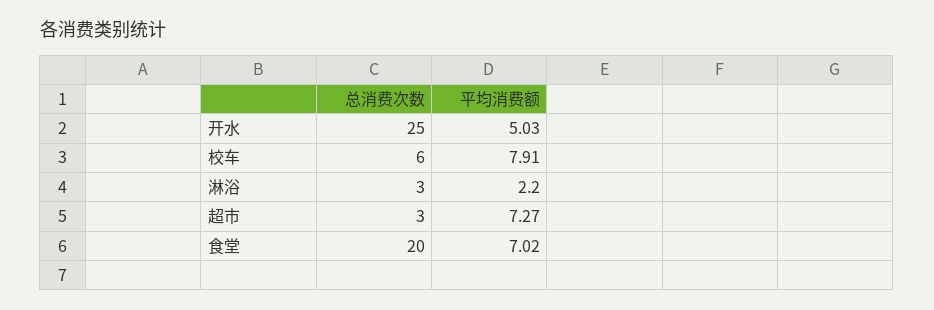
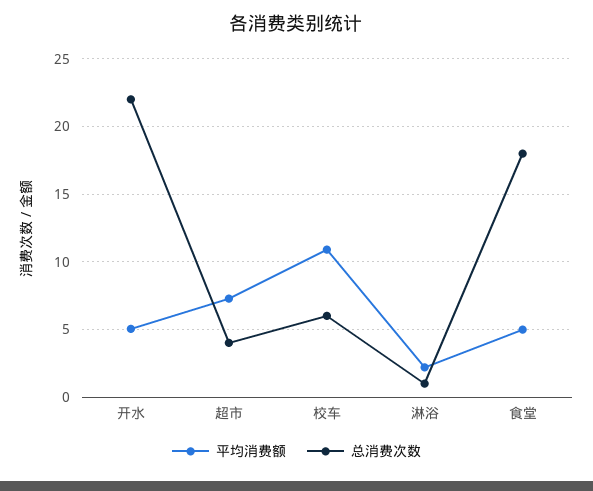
总消费次数, 开水: 25 -> 22
平均消费额, 校车: 7.91 -> 11
总消费次数, 淋浴: 3 -> 1
总消费次数, 超市: 3 -> 4
总消费次数, 食堂: 20 -> 18
平均消费额, 食堂: 7.02 -> 5

